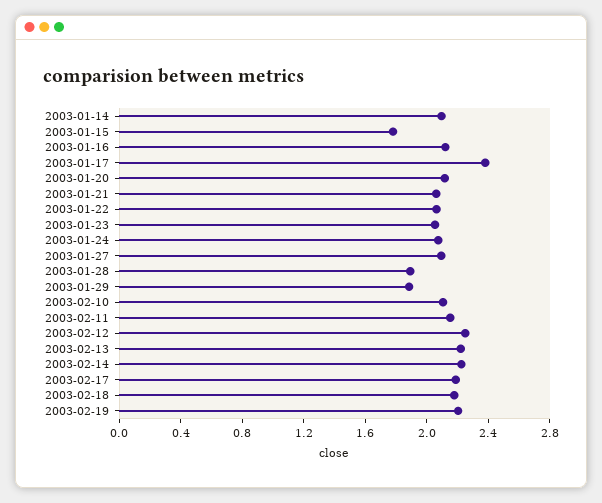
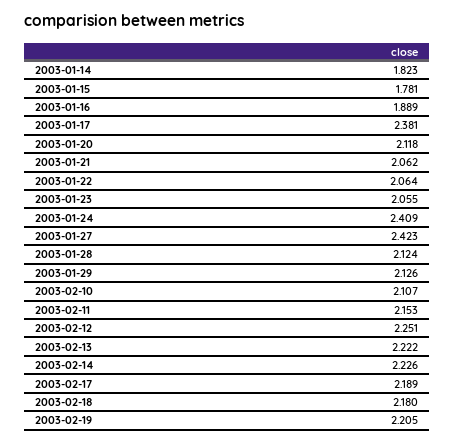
2003-01-14: 2.1 -> 1.823
2003-01-16: 2.1 -> 1.889
2003-01-24: 2.1 -> 2.409
2003-01-27: 2.1 -> 2.423
2003-01-28: 1.9 -> 2.124
2003-01-29: 1.9 -> 2.126

